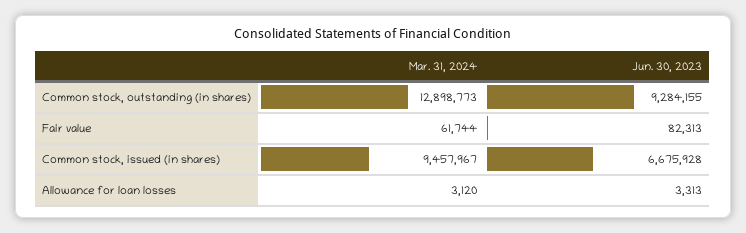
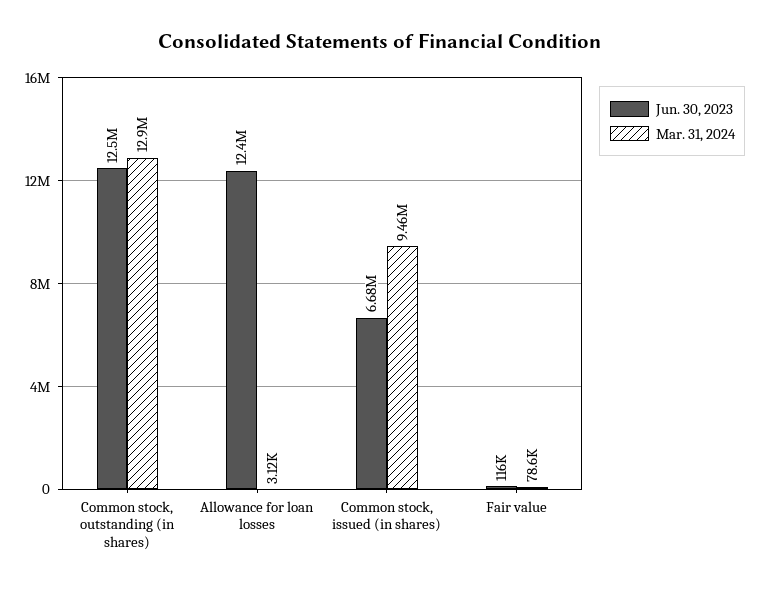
Jun. 30, 2023, Common stock, outstanding (in shares): 9284155 -> 12500000
Mar. 31, 2024, Fair value: 61744 -> 78600
Jun. 30, 2023, Fair value: 82313 -> 116000
Jun. 30, 2023, Allowance for loan losses: 3313 -> 12400000

